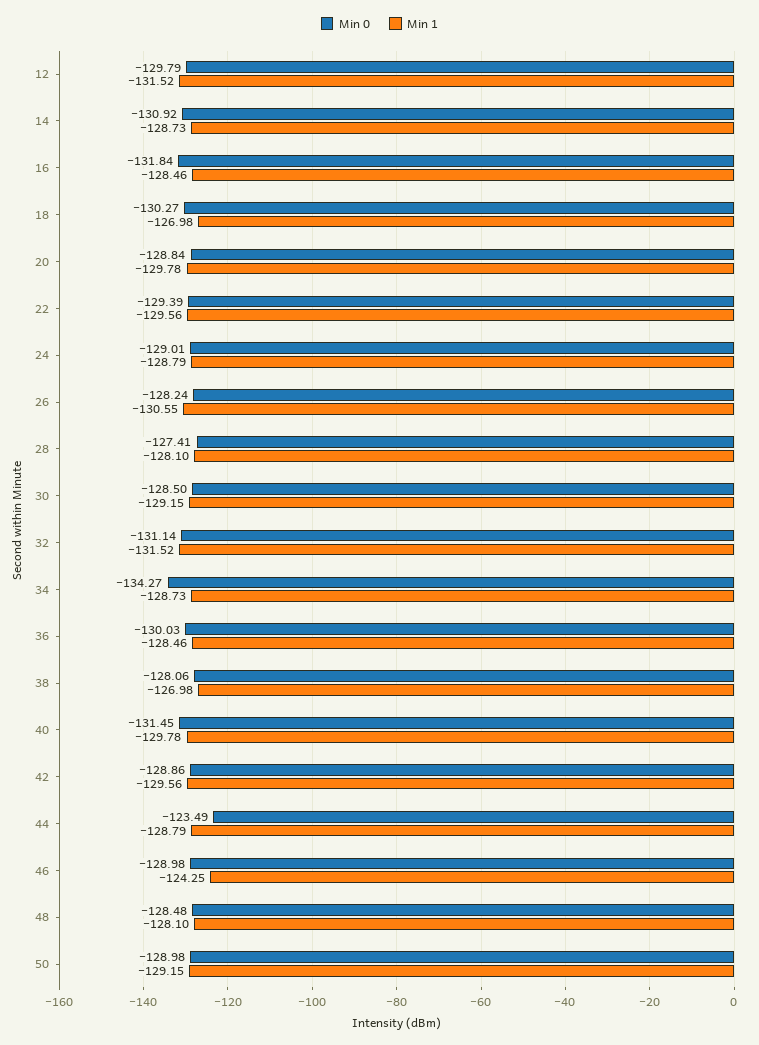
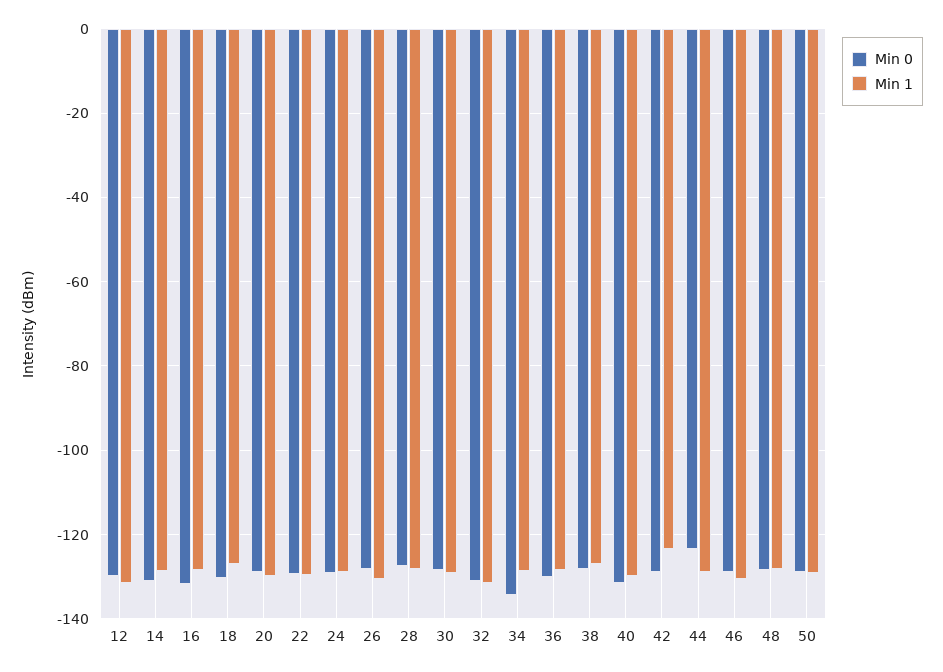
Min 1, 42: -129.56 -> -124
Min 1, 46: -124.25 -> -130

